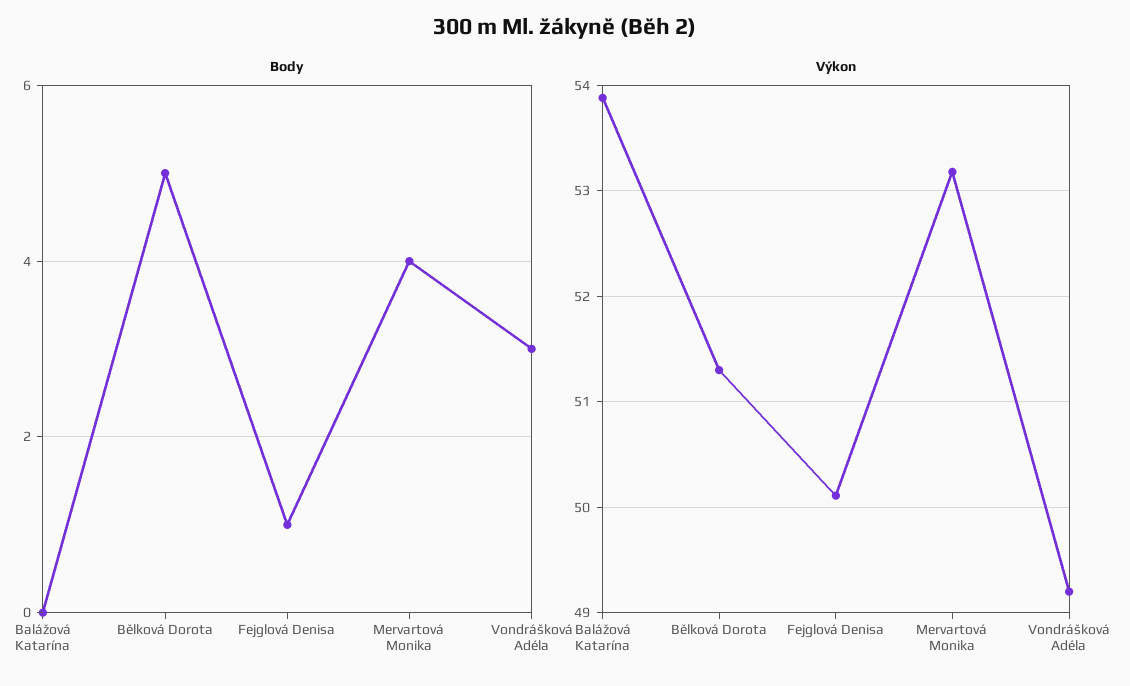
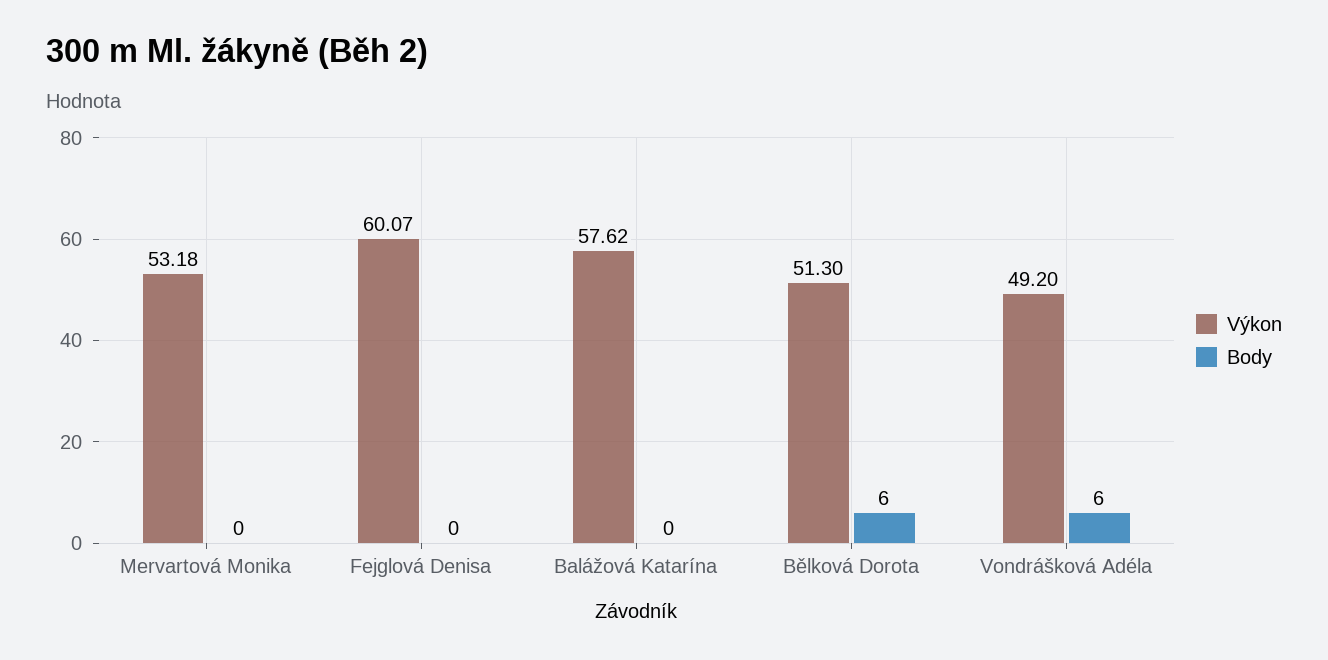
Body, Bělková Dorota: 5 -> 6
Body, Fejglová Denisa: 1 -> 0
Body, Mervartová Monika: 4 -> 0
Body, Vondrášková Adéla: 3 -> 6
Výkon, Balážová Katarína: 53.9 -> 57.62
Výkon, Fejglová Denisa: 50.1 -> 60.07

